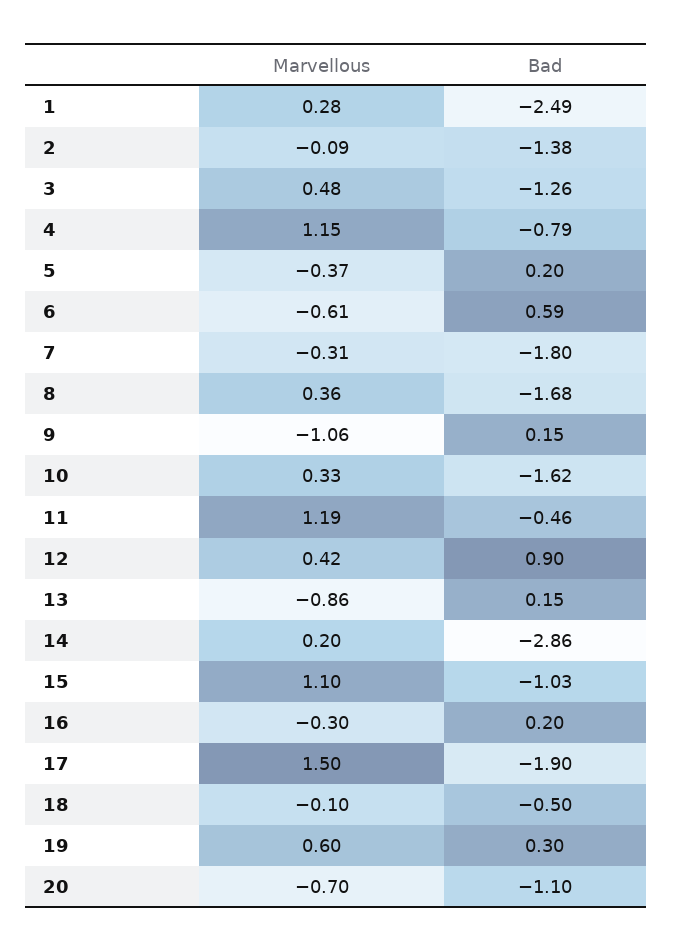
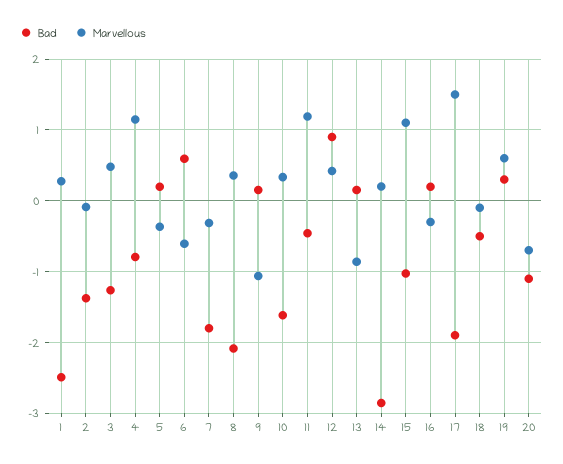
Bad, 8: -1.68 -> -2.1

